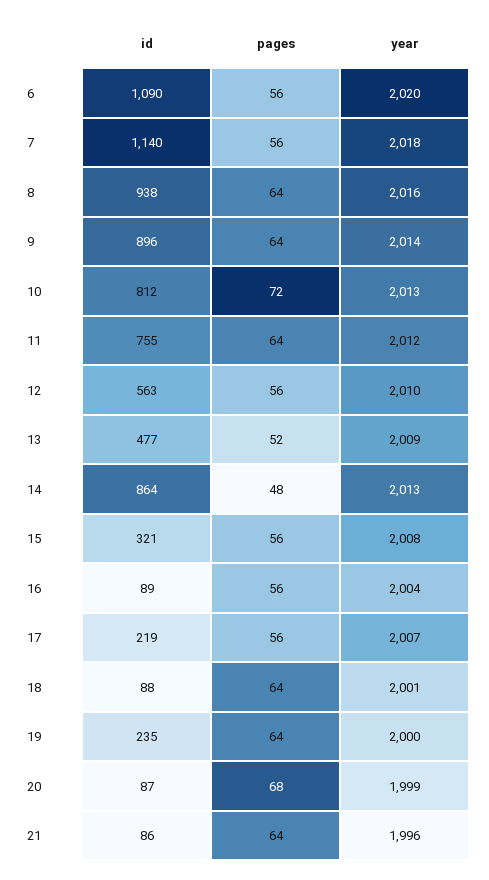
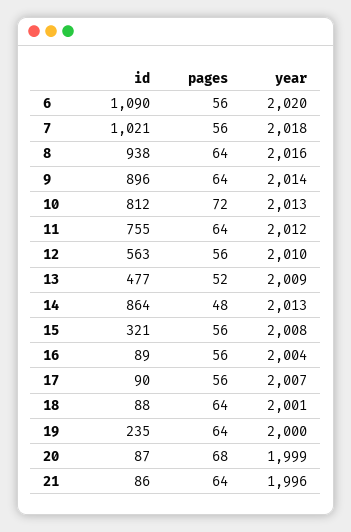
id, 7: 1140 -> 1021
id, 17: 219 -> 90

